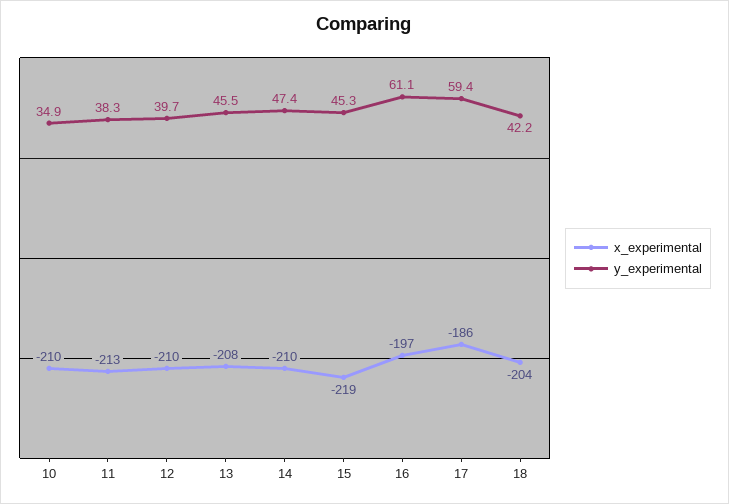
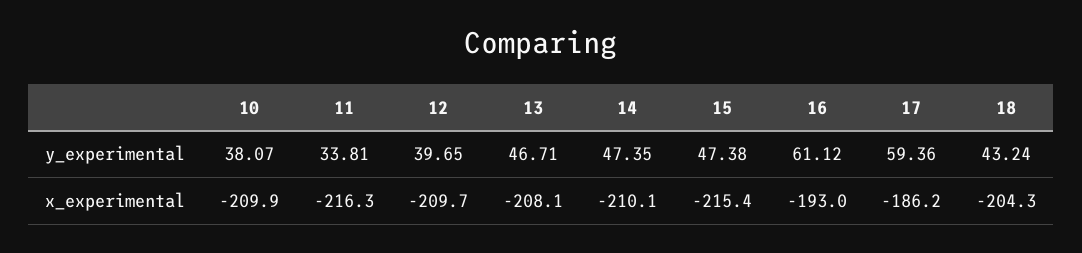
y_experimental, 10: 34.9 -> 38.07
x_experimental, 11: -213 -> -216.3
y_experimental, 11: 38.3 -> 33.81
y_experimental, 13: 45.5 -> 46.71
x_experimental, 15: -219 -> -215.4
y_experimental, 15: 45.3 -> 47.38
x_experimental, 16: -197 -> -193
y_experimental, 18: 42.2 -> 43.24

